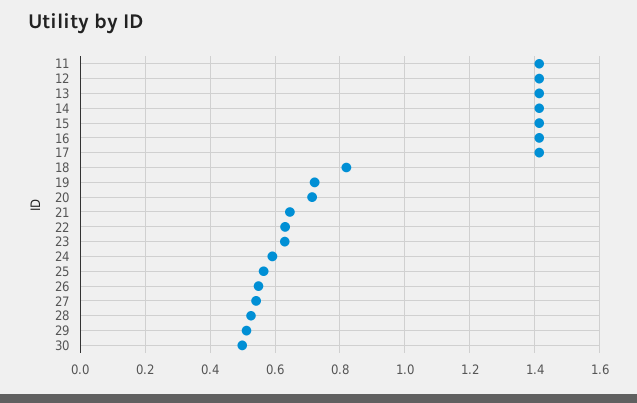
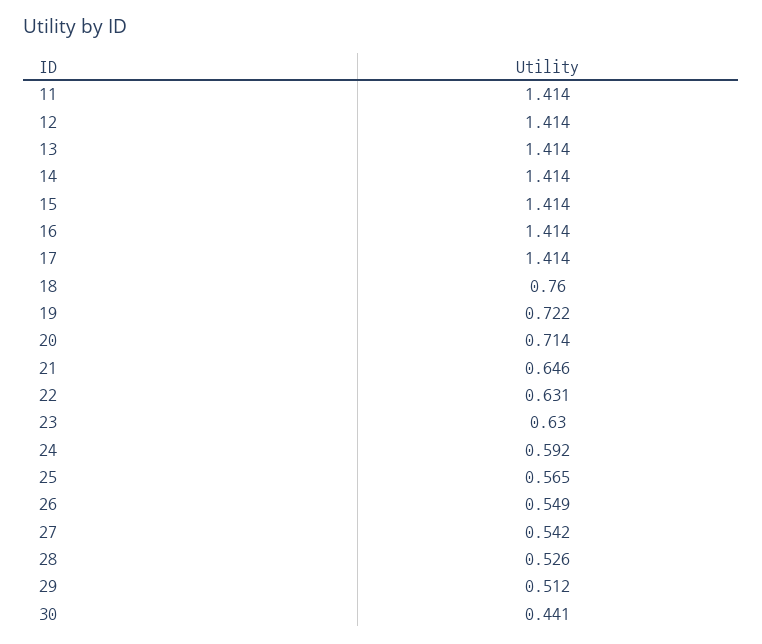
18: 0.82 -> 0.76
30: 0.5 -> 0.441

